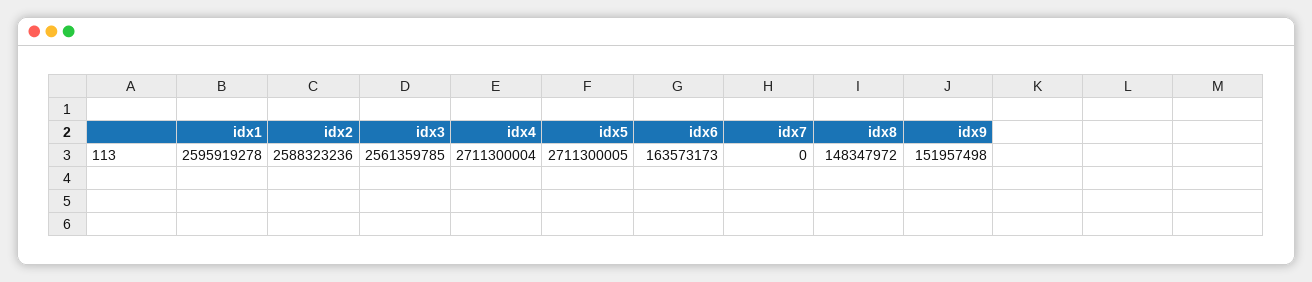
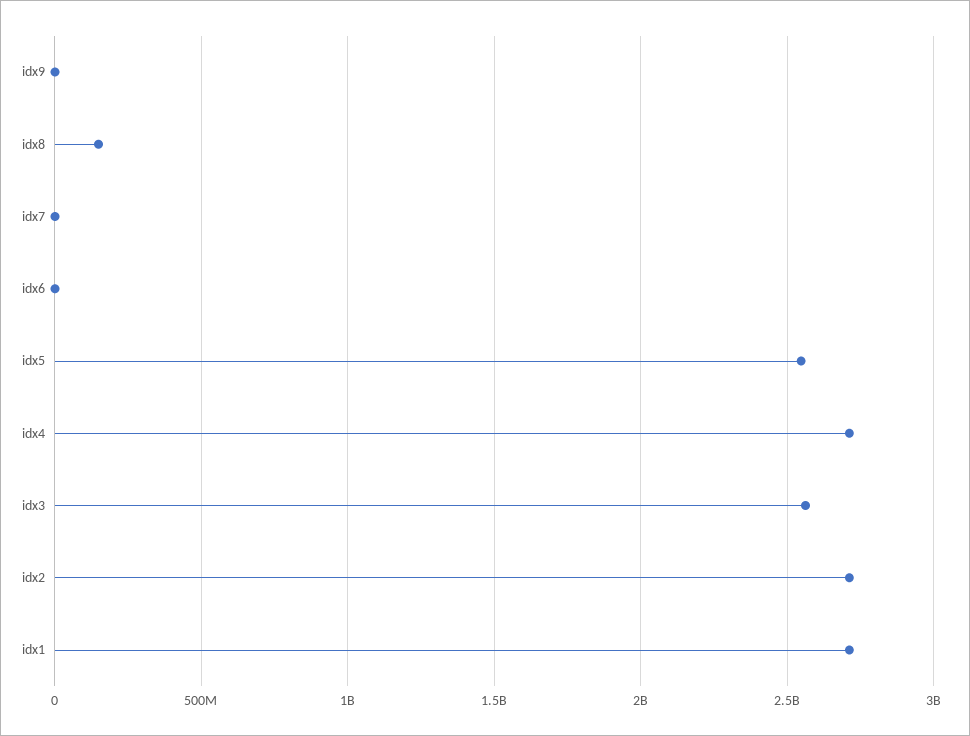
idx1: 2595919278 -> 2700000000
idx2: 2588323236 -> 2700000000
idx5: 2711300005 -> 2550000000
idx6: 163573173 -> 0
idx9: 151957498 -> 0

